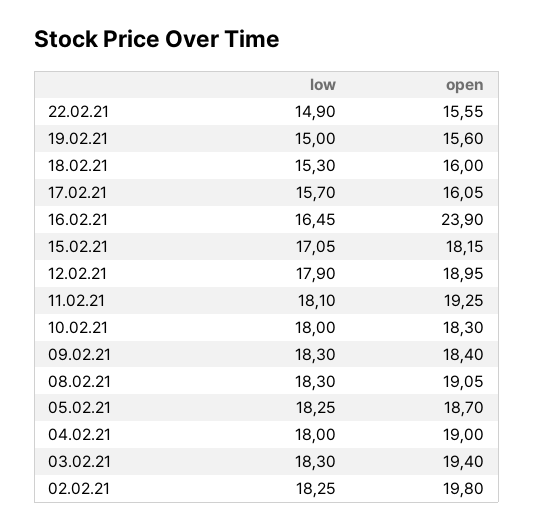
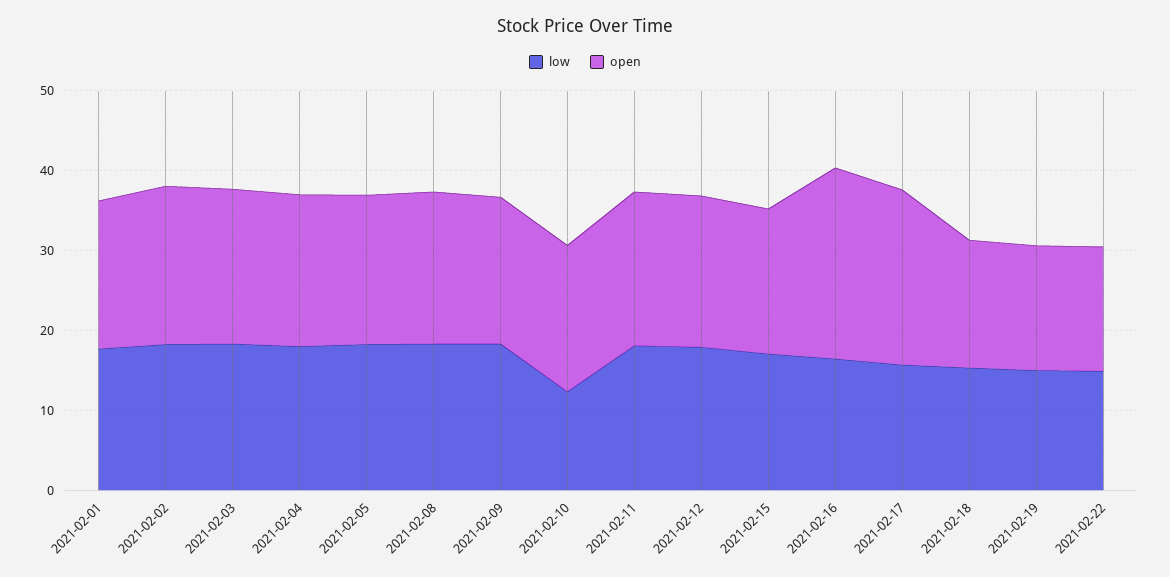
open, 17.02.21: 16.05 -> 22
low, 10.02.21: 18 -> 12
low, 2021-02-01: none -> 18
open, 2021-02-01: none -> 18

